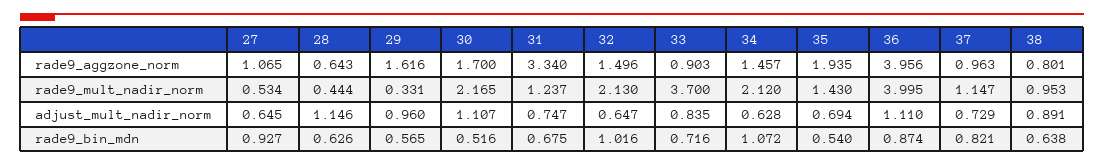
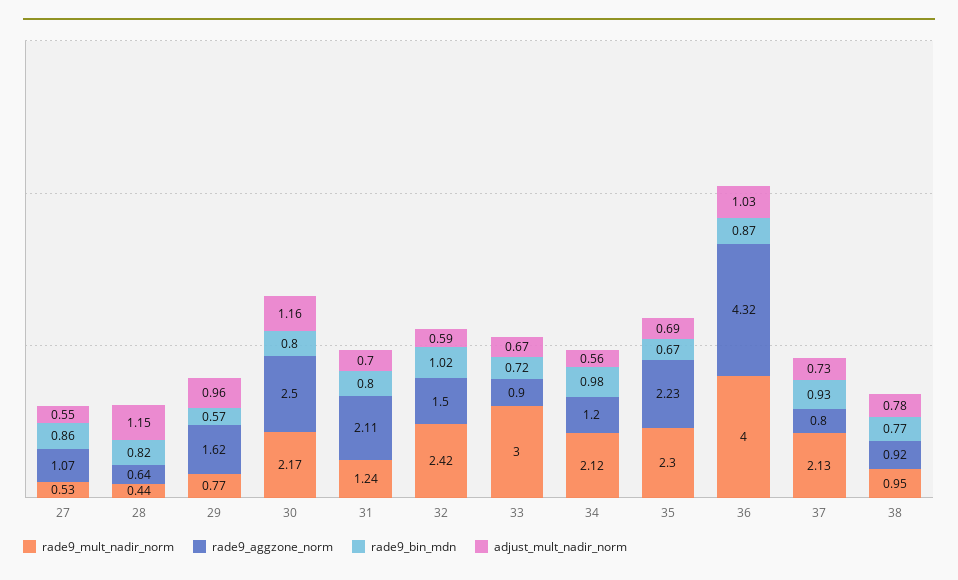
rade9_aggzone_norm, 30: 1.7 -> 2.5
rade9_aggzone_norm, 31: 3.34 -> 2.11
rade9_aggzone_norm, 34: 1.457 -> 1.2
rade9_aggzone_norm, 35: 1.935 -> 2.23
rade9_aggzone_norm, 36: 3.956 -> 4.32
rade9_aggzone_norm, 37: 0.963 -> 0.8
rade9_aggzone_norm, 38: 0.801 -> 0.92
rade9_mult_nadir_norm, 29: 0.331 -> 0.77
rade9_mult_nadir_norm, 32: 2.13 -> 2.42
rade9_mult_nadir_norm, 33: 3.7 -> 3
rade9_mult_nadir_norm, 35: 1.43 -> 2.3
rade9_mult_nadir_norm, 37: 1.147 -> 2.13
adjust_mult_nadir_norm, 27: 0.645 -> 0.55
adjust_mult_nadir_norm, 30: 1.107 -> 1.16
adjust_mult_nadir_norm, 31: 0.747 -> 0.7
adjust_mult_nadir_norm, 32: 0.647 -> 0.59
adjust_mult_nadir_norm, 33: 0.835 -> 0.67
adjust_mult_nadir_norm, 34: 0.628 -> 0.56
adjust_mult_nadir_norm, 36: 1.11 -> 1.03
adjust_mult_nadir_norm, 38: 0.891 -> 0.78
rade9_bin_mdn, 27: 0.927 -> 0.86
rade9_bin_mdn, 28: 0.626 -> 0.82
rade9_bin_mdn, 30: 0.516 -> 0.8
rade9_bin_mdn, 31: 0.675 -> 0.8
rade9_bin_mdn, 34: 1.072 -> 0.98
rade9_bin_mdn, 35: 0.54 -> 0.67
rade9_bin_mdn, 37: 0.821 -> 0.93
rade9_bin_mdn, 38: 0.638 -> 0.77

